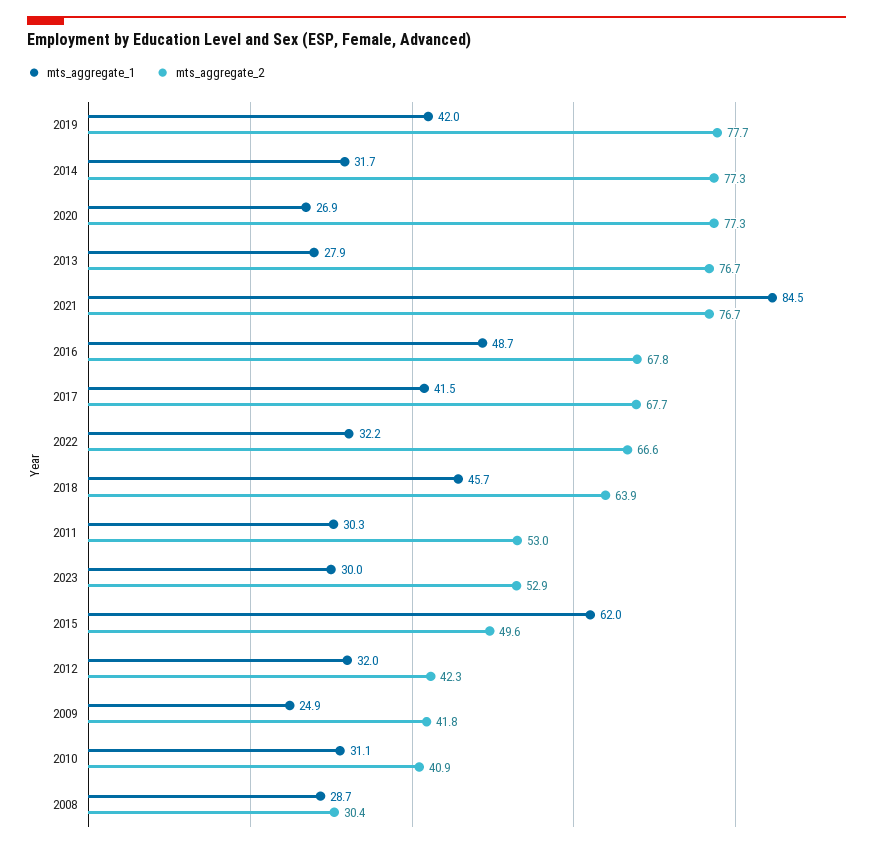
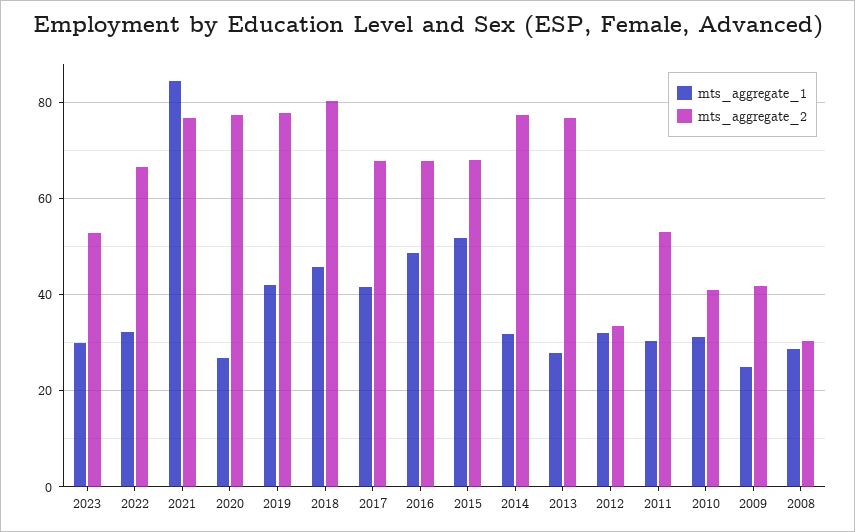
mts_aggregate_2, 2018: 63.9 -> 80
mts_aggregate_1, 2015: 62 -> 52
mts_aggregate_2, 2015: 49.6 -> 68
mts_aggregate_2, 2012: 42.3 -> 34

